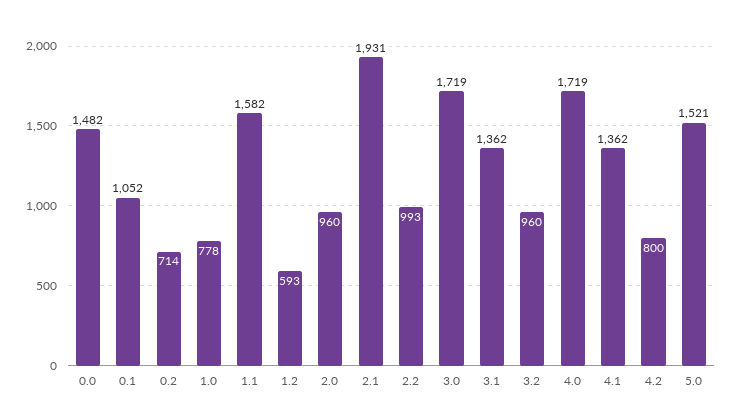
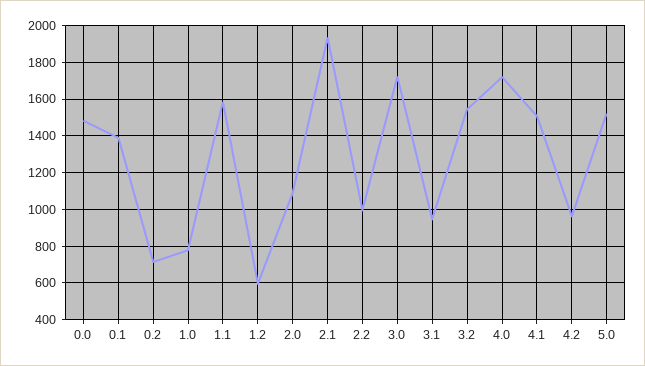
0.1: 1052 -> 1400
2.0: 960 -> 1100
3.1: 1362 -> 950
3.2: 960 -> 1550
4.1: 1362 -> 1500
4.2: 800 -> 950

